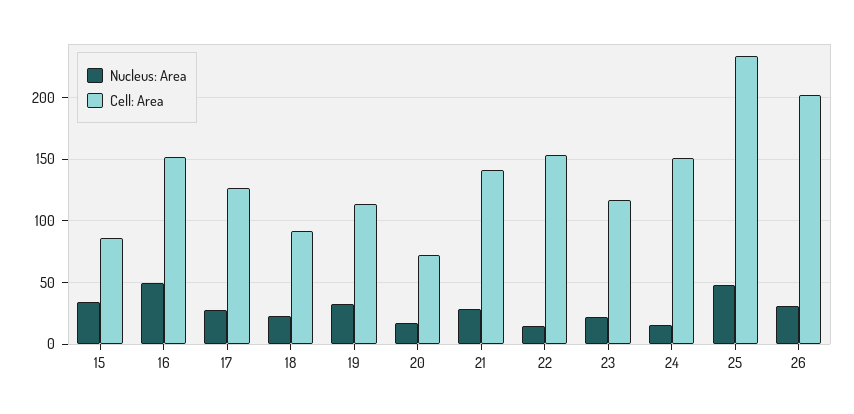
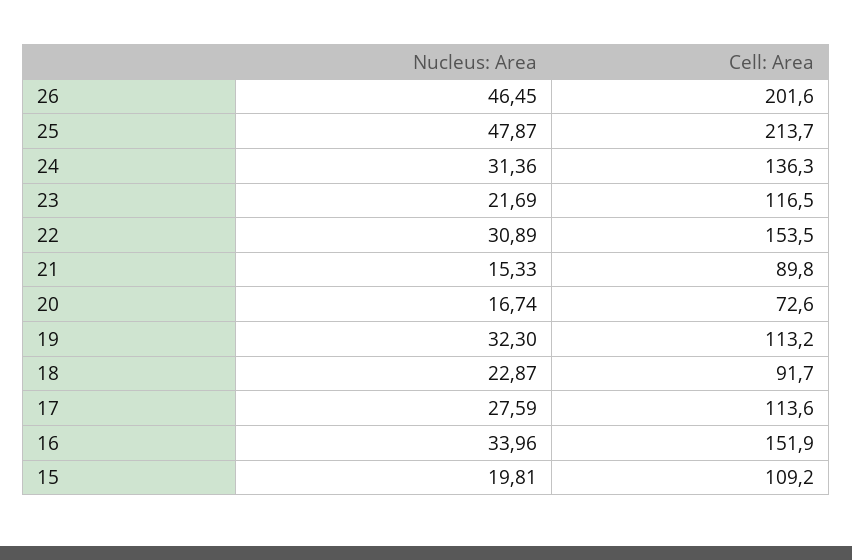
Nucleus: Area, 15: 35 -> 19.81
Cell: Area, 15: 85 -> 109.2
Nucleus: Area, 16: 50 -> 33.96
Cell: Area, 17: 125 -> 113.6
Nucleus: Area, 21: 30 -> 15.33
Cell: Area, 21: 140 -> 89.8
Nucleus: Area, 22: 15 -> 30.89
Nucleus: Area, 24: 15 -> 31.36
Cell: Area, 24: 150 -> 136.3
Cell: Area, 25: 235 -> 213.7
Nucleus: Area, 26: 30 -> 46.45

